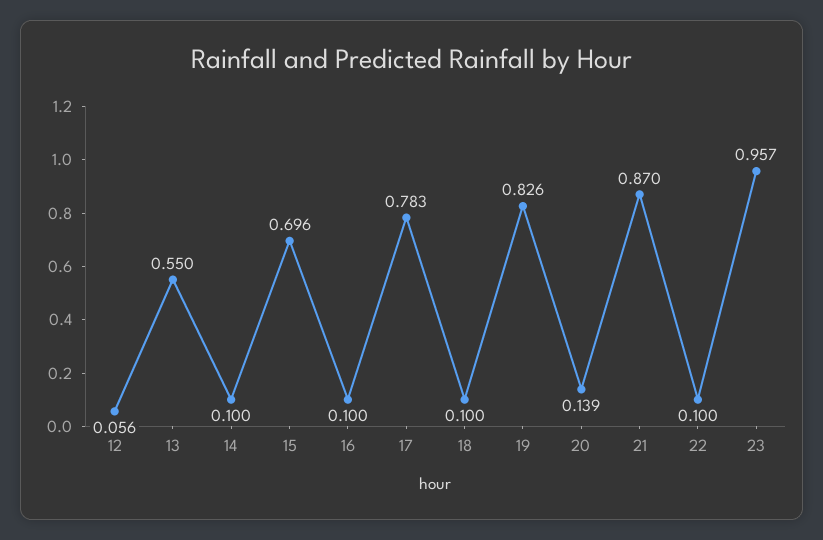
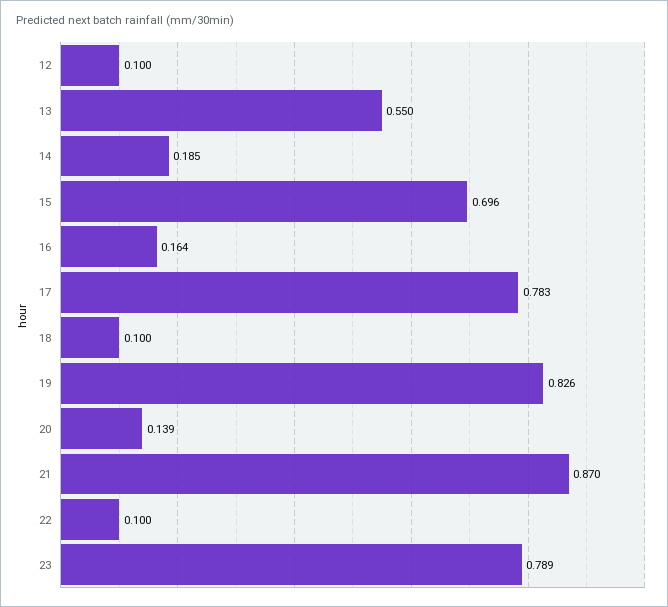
12: 0.056 -> 0.1
14: 0.1 -> 0.185
16: 0.1 -> 0.164
23: 0.957 -> 0.789

